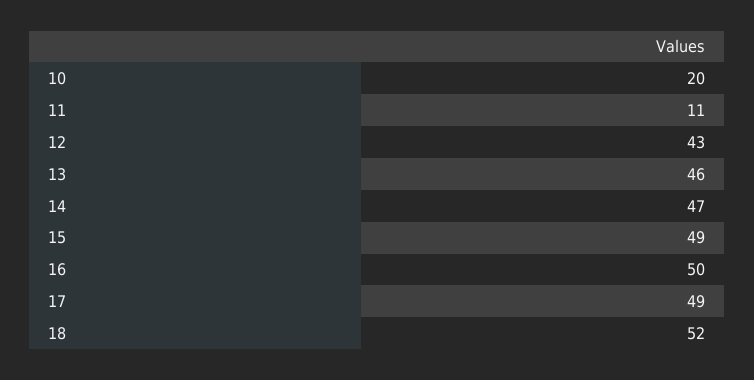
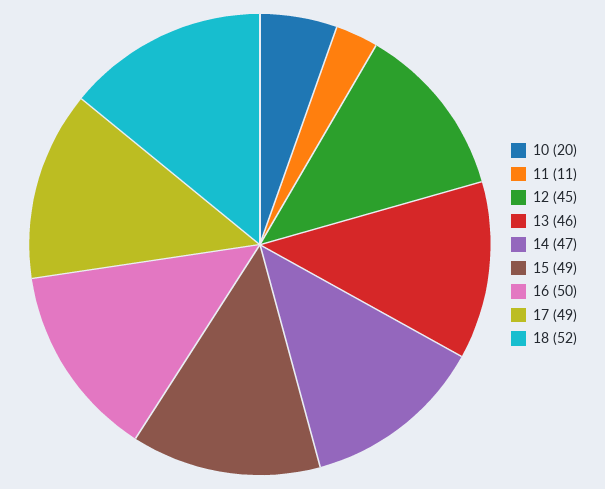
12: 43 -> 45

